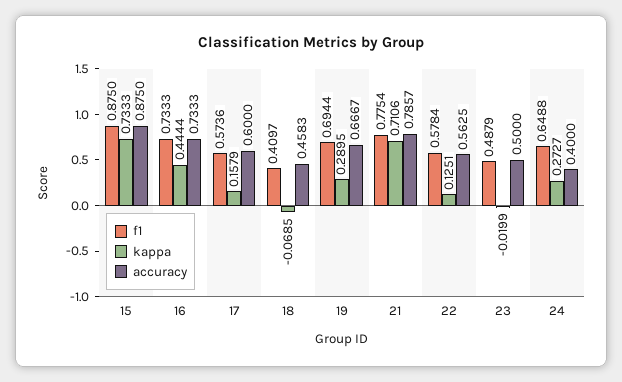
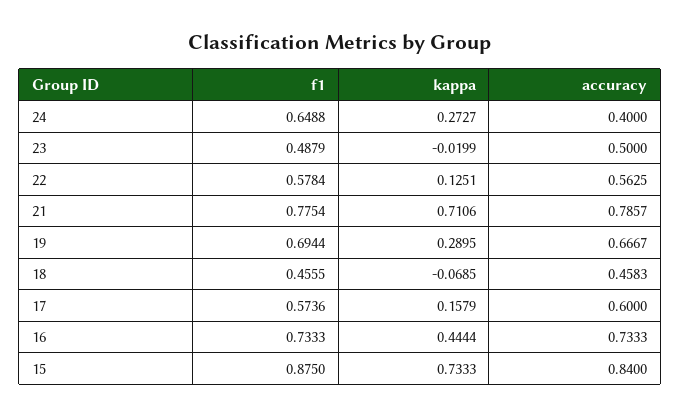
accuracy, 15: 0.875 -> 0.84
f1, 18: 0.4097 -> 0.4555

